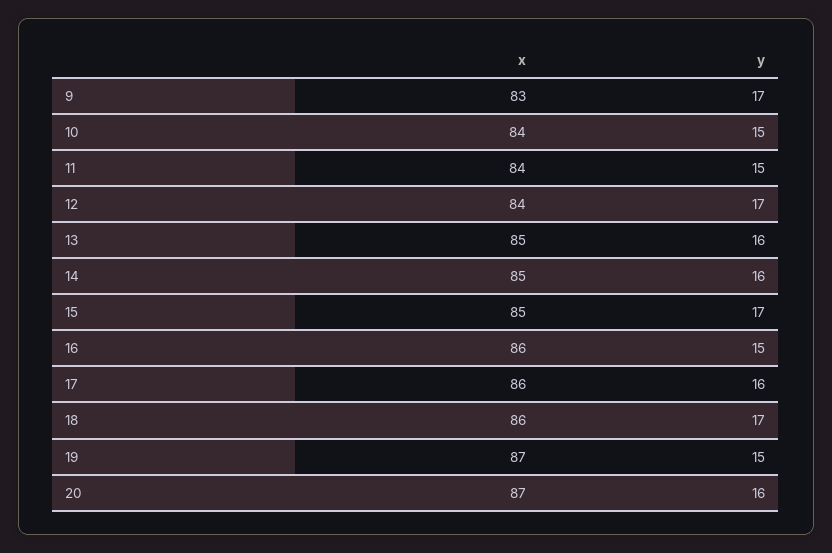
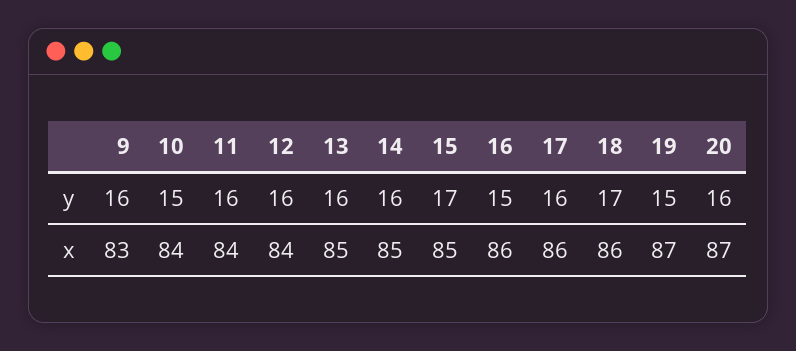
y, 9: 17 -> 16
y, 11: 15 -> 16
y, 12: 17 -> 16

